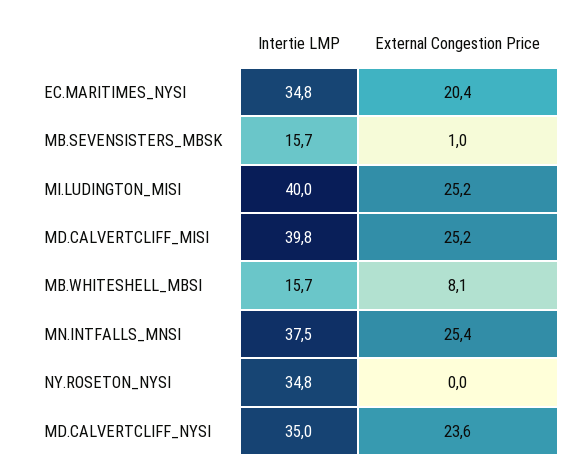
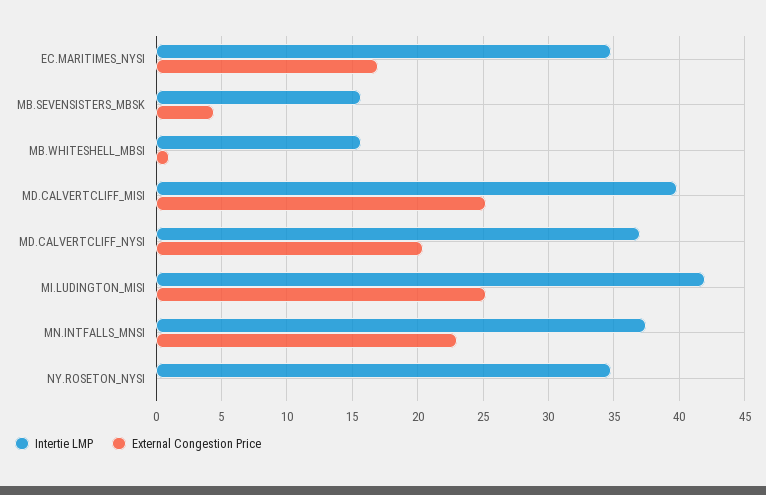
External Congestion Price, EC.MARITIMES_NYSI: 20.4 -> 17
External Congestion Price, MB.SEVENSISTERS_MBSK: 1 -> 4.5
Intertie LMP, MI.LUDINGTON_MISI: 40 -> 42
External Congestion Price, MB.WHITESHELL_MBSI: 8.1 -> 1
External Congestion Price, MN.INTFALLS_MNSI: 25.4 -> 23
Intertie LMP, MD.CALVERTCLIFF_NYSI: 35 -> 37
External Congestion Price, MD.CALVERTCLIFF_NYSI: 23.6 -> 20.5

